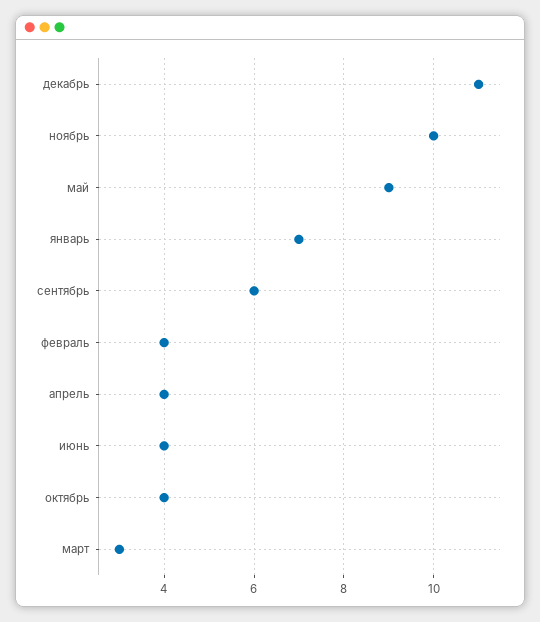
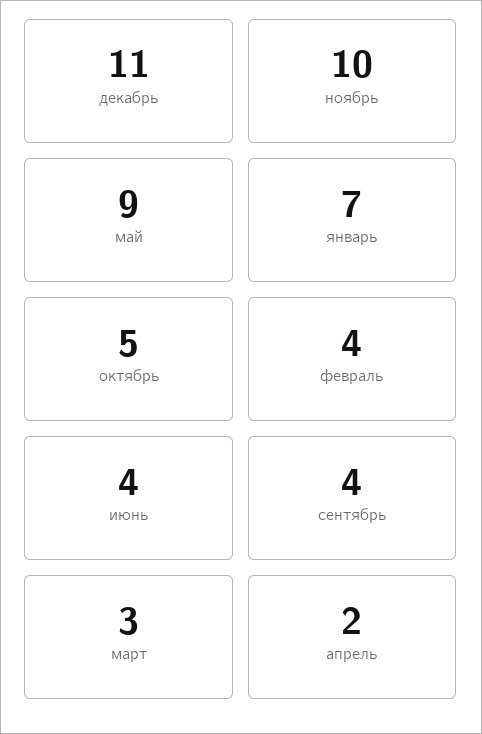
сентябрь: 6 -> 4
апрель: 4 -> 2
октябрь: 4 -> 5

